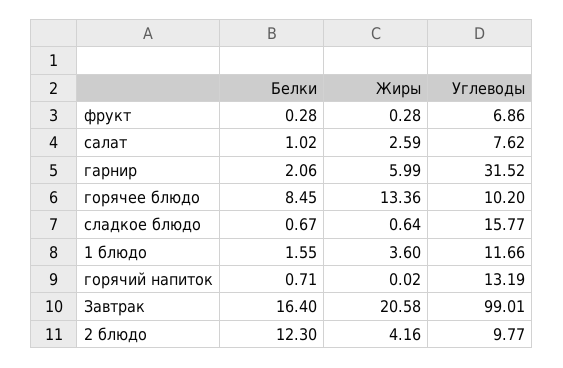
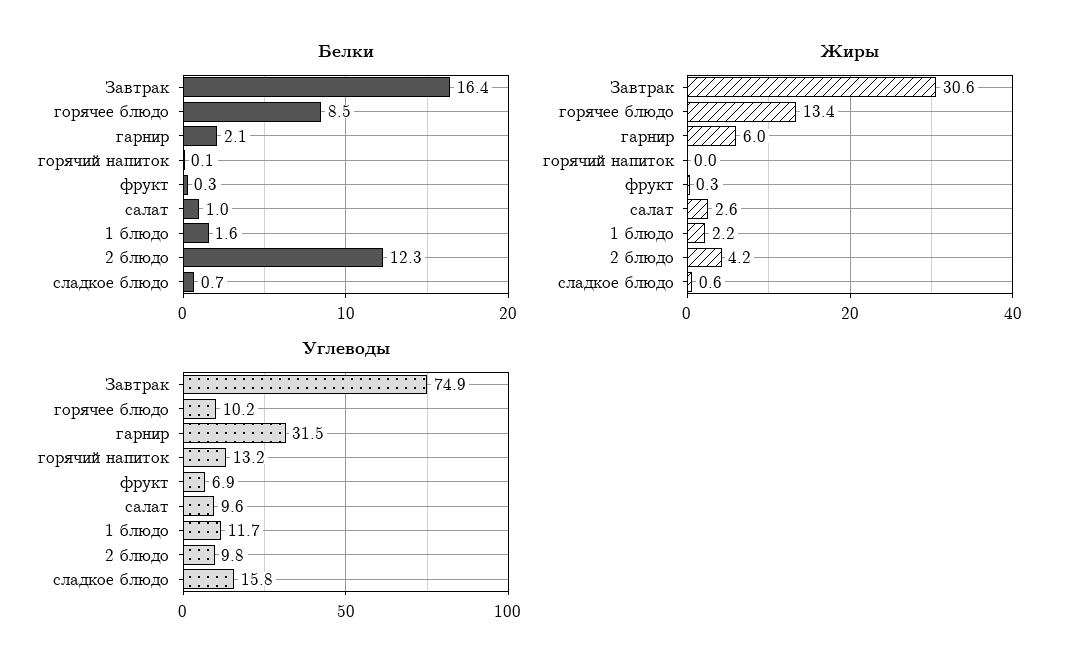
Углеводы, салат: 7.62 -> 9.6
Жиры, 1 блюдо: 3.6 -> 2.2
Белки, горячий напиток: 0.71 -> 0.1
Жиры, Завтрак: 20.58 -> 30.6
Углеводы, Завтрак: 99.01 -> 74.9

